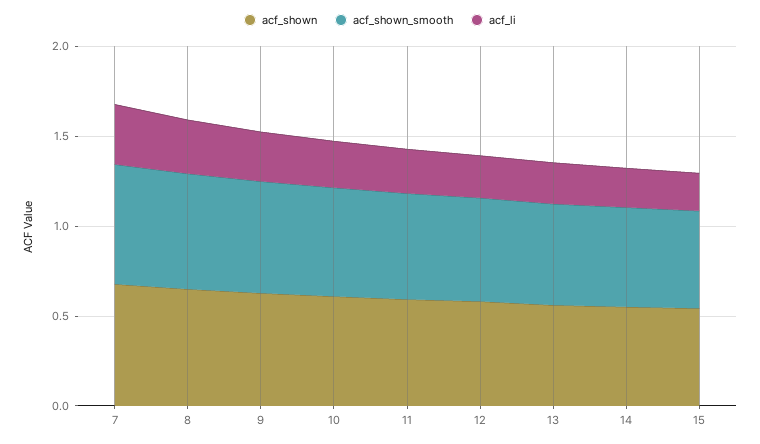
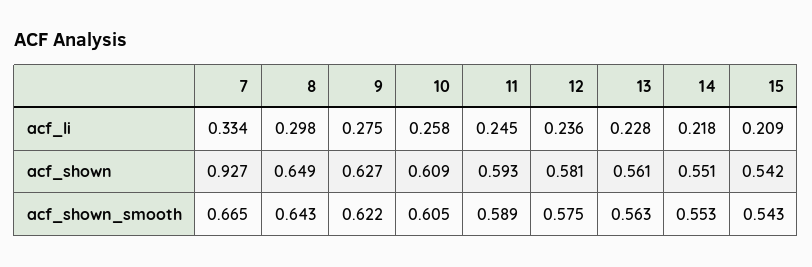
acf_shown, 7: 0.7 -> 0.927

